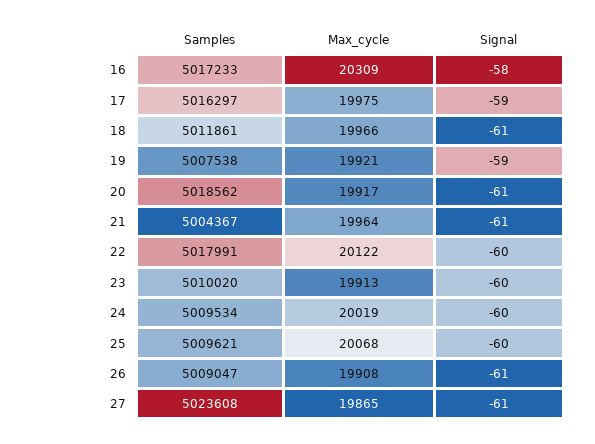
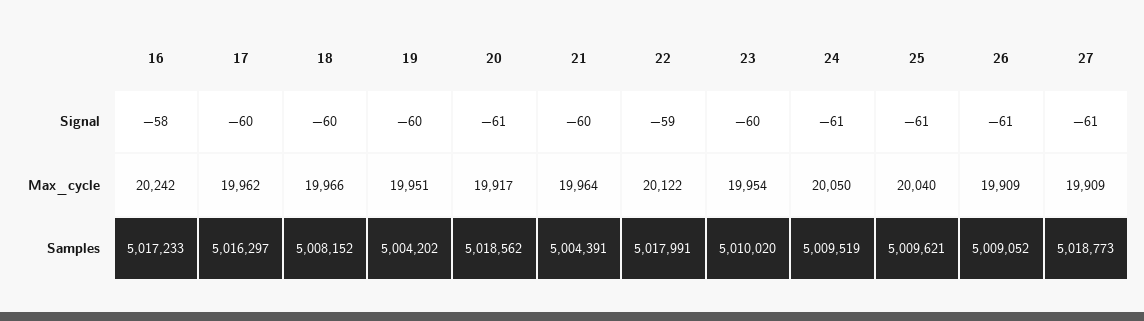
Max_cycle, 16: 20309 -> 20242
Max_cycle, 17: 19975 -> 19962
Signal, 17: -59 -> -60
Samples, 18: 5011861 -> 5008152
Signal, 18: -61 -> -60
Samples, 19: 5007538 -> 5004202
Max_cycle, 19: 19921 -> 19951
Signal, 19: -59 -> -60
Samples, 21: 5004367 -> 5004391
Signal, 21: -61 -> -60
Signal, 22: -60 -> -59
Max_cycle, 23: 19913 -> 19954
Samples, 24: 5009534 -> 5009519
Max_cycle, 24: 20019 -> 20050
Signal, 24: -60 -> -61
Max_cycle, 25: 20068 -> 20040
Signal, 25: -60 -> -61
Samples, 26: 5009047 -> 5009052
Max_cycle, 26: 19908 -> 19909
Samples, 27: 5023608 -> 5018773
Max_cycle, 27: 19865 -> 19909

